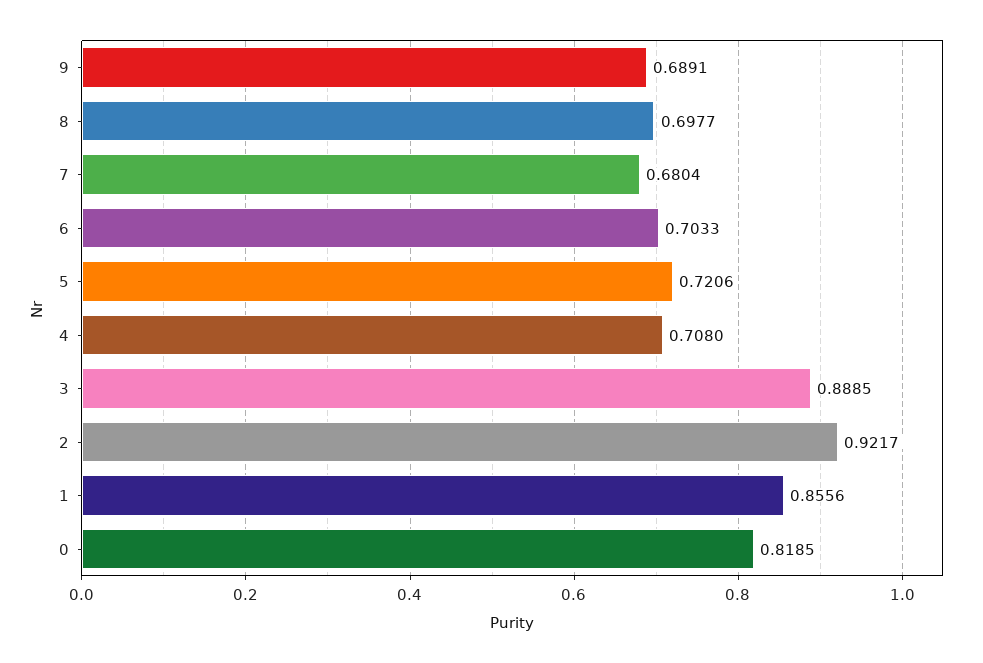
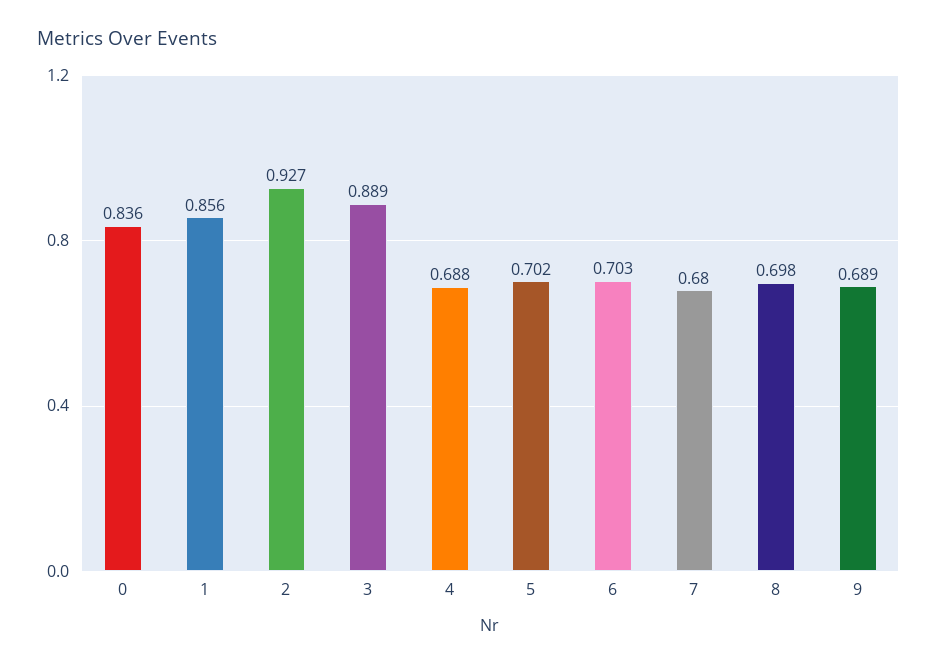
5: 0.7206 -> 0.702
4: 0.708 -> 0.688
2: 0.9217 -> 0.927
0: 0.8185 -> 0.836

